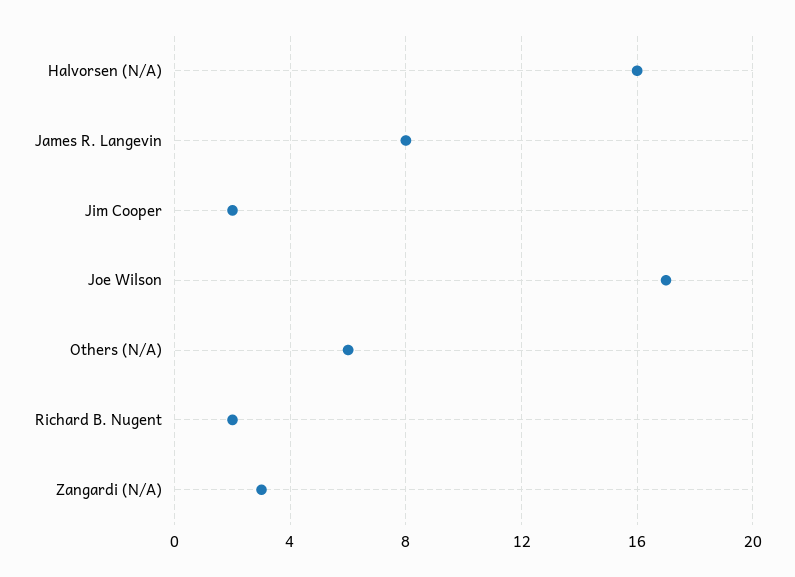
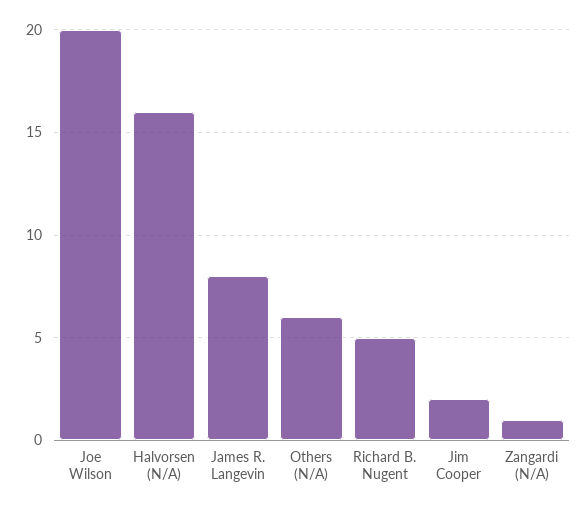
Joe Wilson: 17 -> 20
Richard B. Nugent: 2 -> 5
Zangardi (N/A): 3 -> 1

